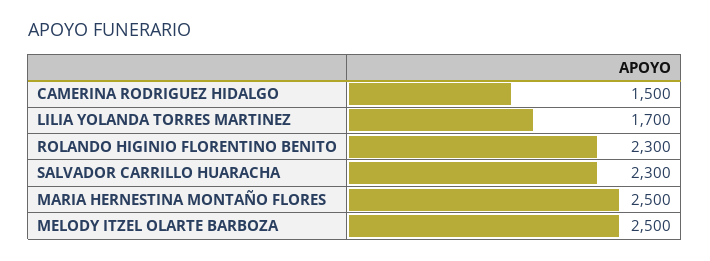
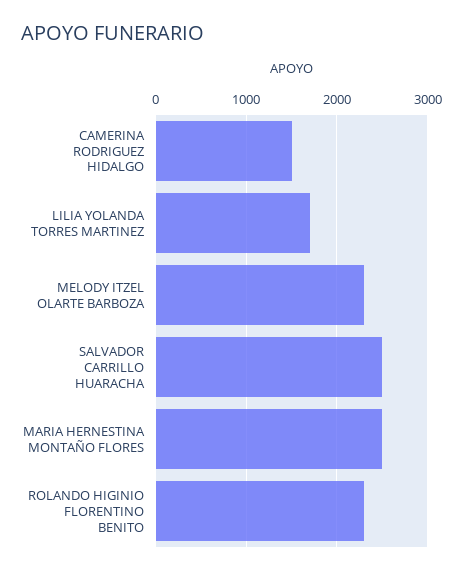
SALVADOR CARRILLO HUARACHA: 2300 -> 2500
MELODY ITZEL OLARTE BARBOZA: 2500 -> 2300

